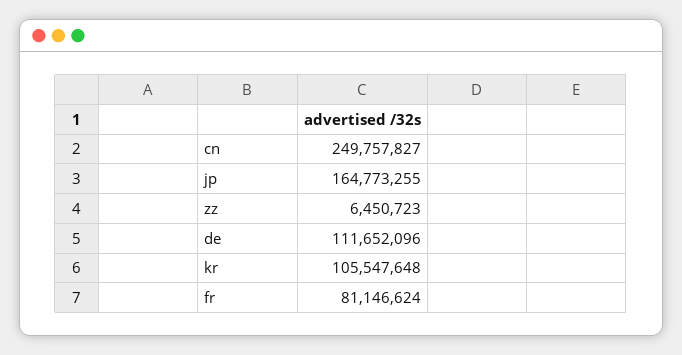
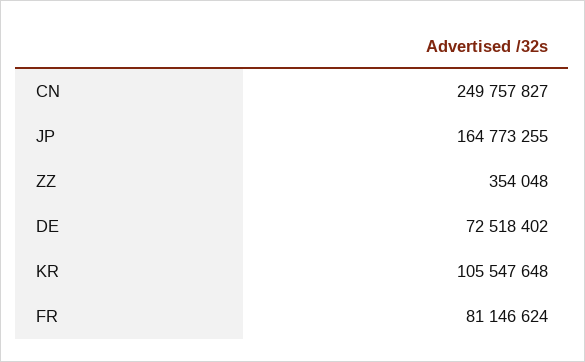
zz: 6450723 -> 354048
de: 111652096 -> 72518402

